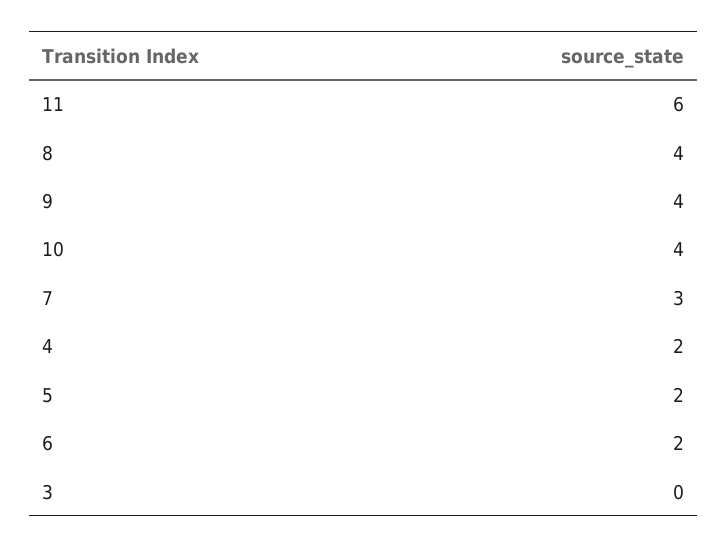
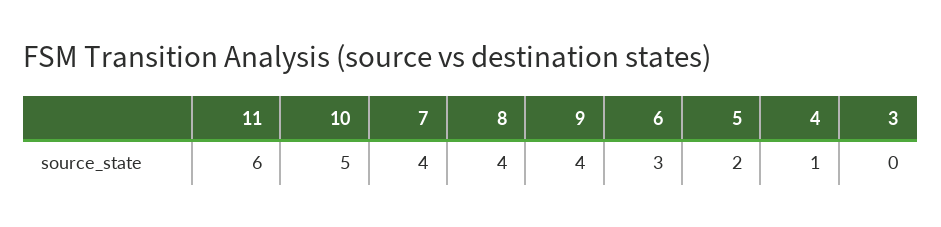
10: 4 -> 5
7: 3 -> 4
4: 2 -> 1
6: 2 -> 3

